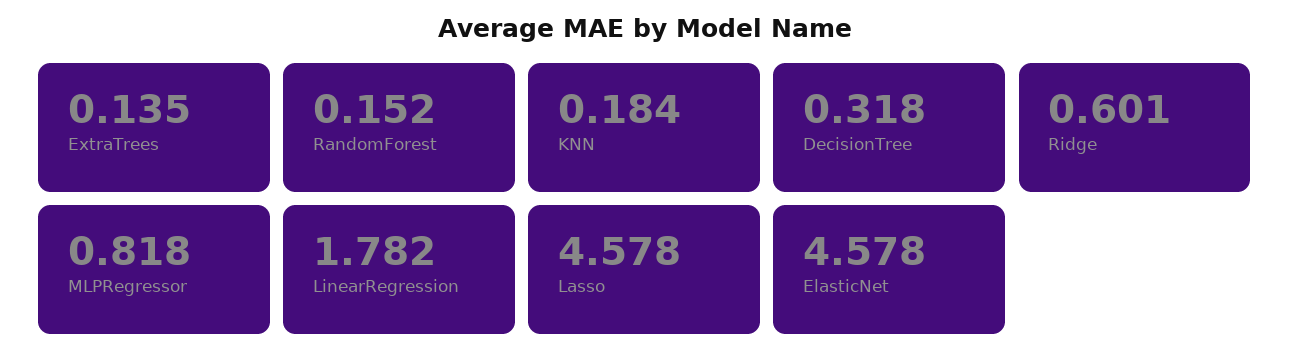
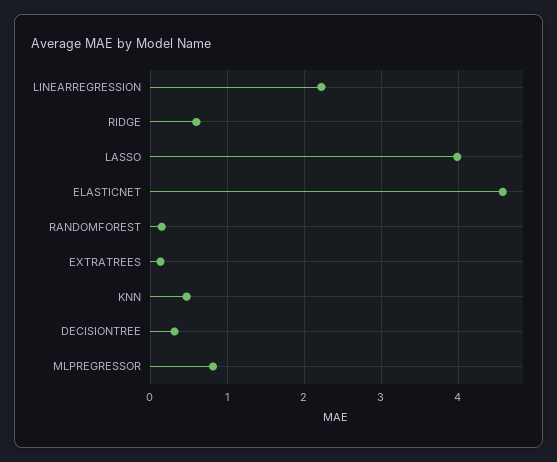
KNN: 0.184 -> 0.5
LinearRegression: 1.782 -> 2.2
Lasso: 4.578 -> 4

